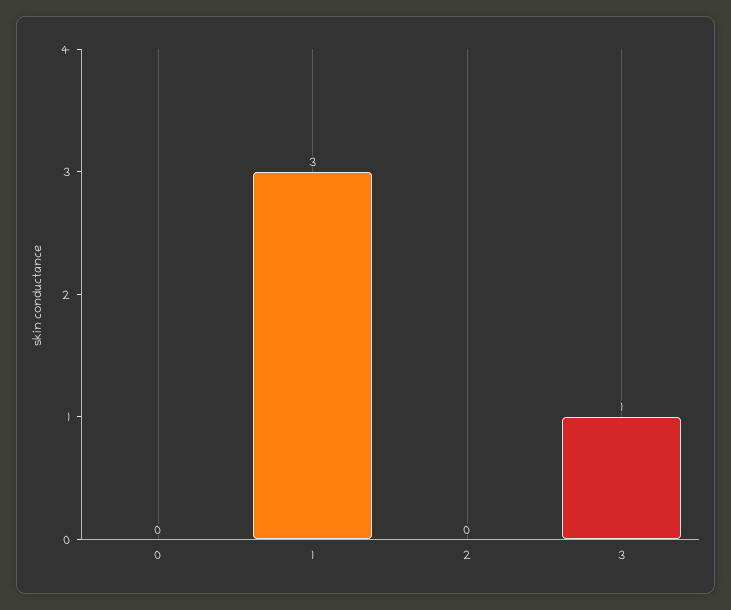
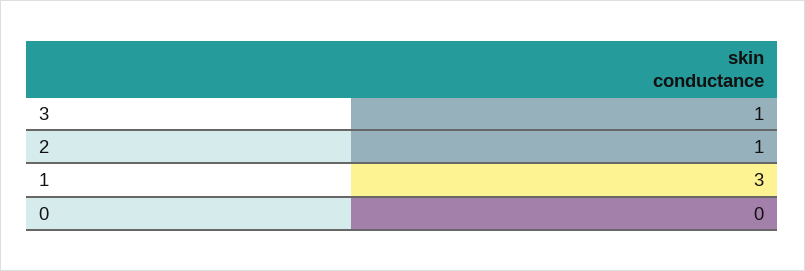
2: 0 -> 1

